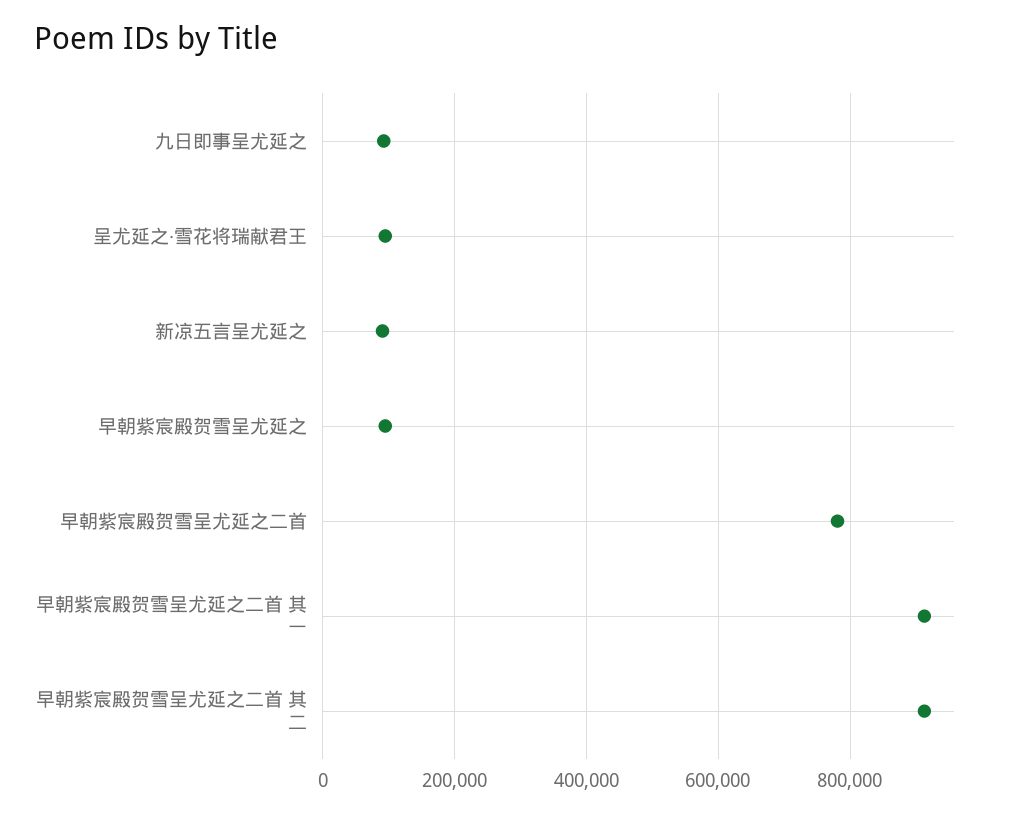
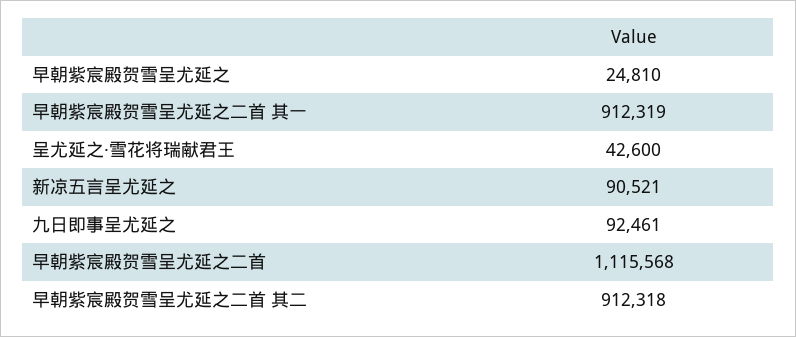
呈尤延之·雪花将瑞献君王: 100000 -> 42600
早朝紫宸殿贺雪呈尤延之: 100000 -> 24810
早朝紫宸殿贺雪呈尤延之二首: 780000 -> 1115568

